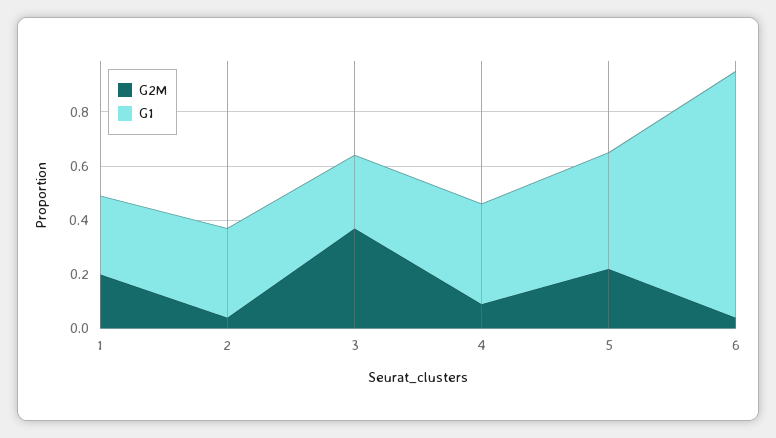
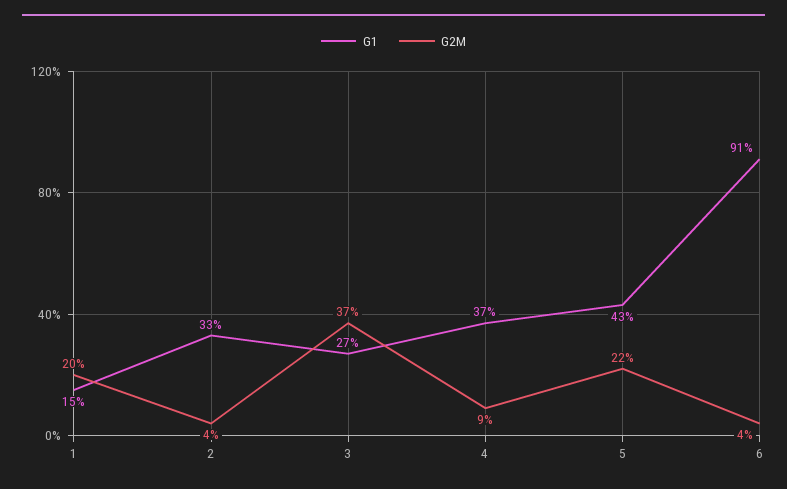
G1, 1: 0.3 -> 0.15

